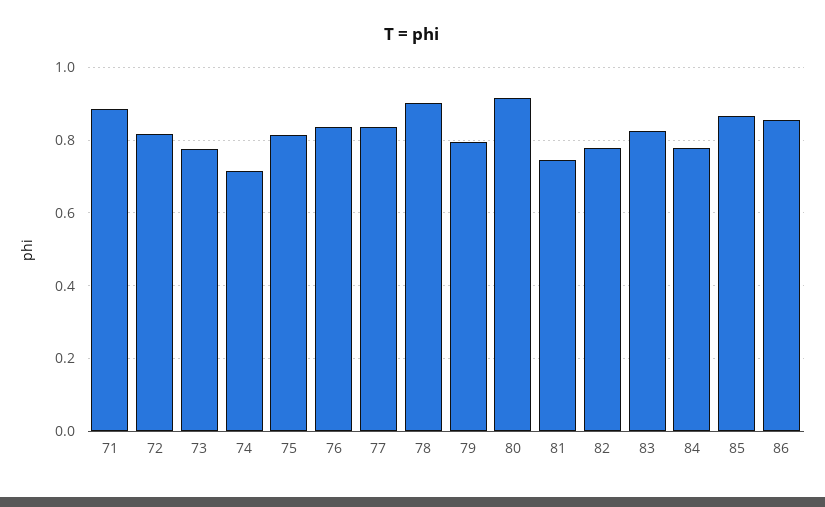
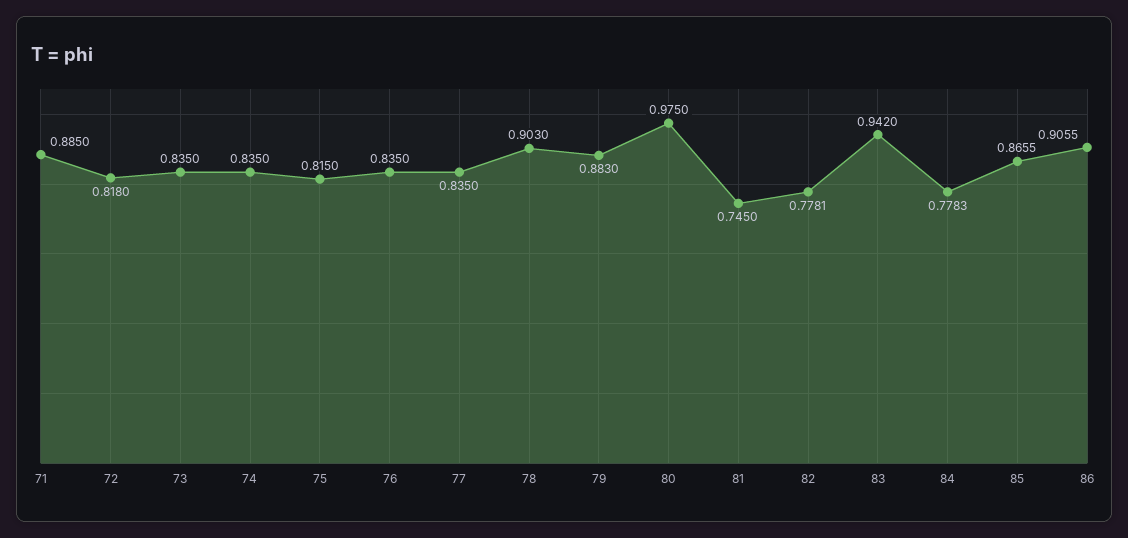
73: 0.78 -> 0.835
74: 0.72 -> 0.835
79: 0.8 -> 0.883
80: 0.92 -> 0.975
83: 0.82 -> 0.942
86: 0.86 -> 0.9055

